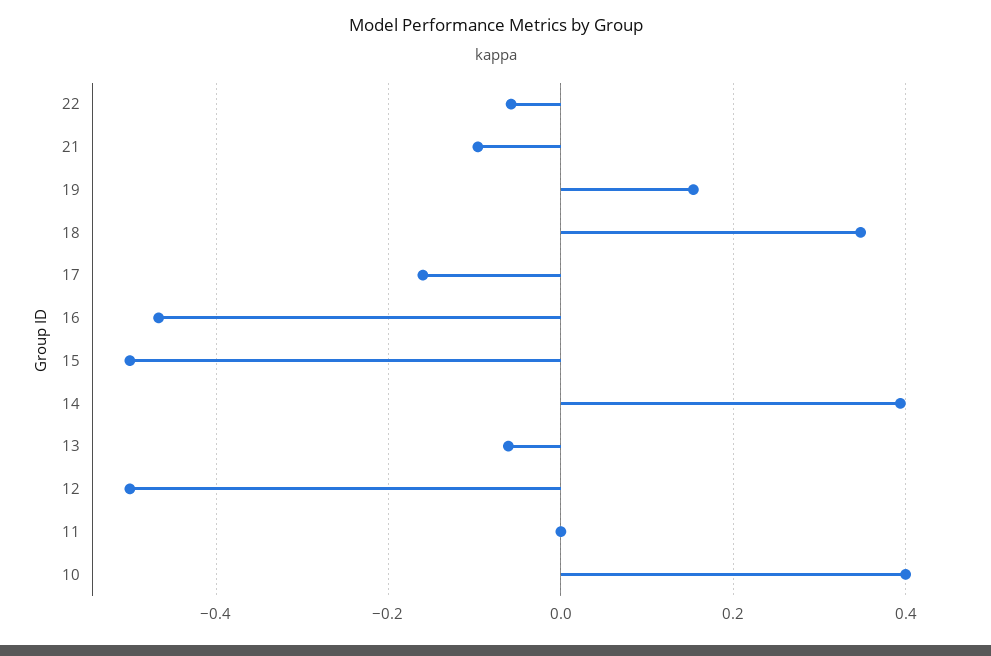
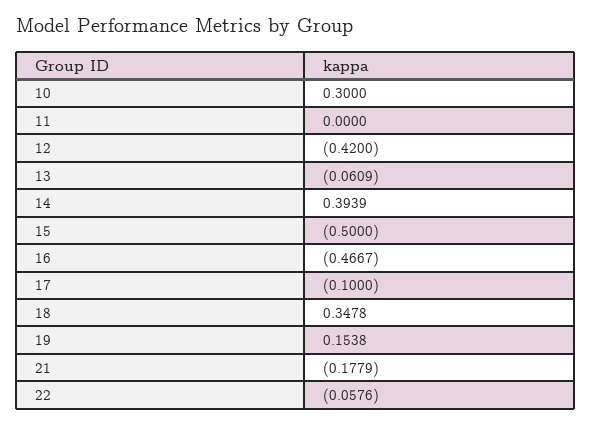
21: -0.1 -> -0.1779
17: -0.16 -> -0.1
12: -0.5 -> -0.42
10: 0.4 -> 0.3

